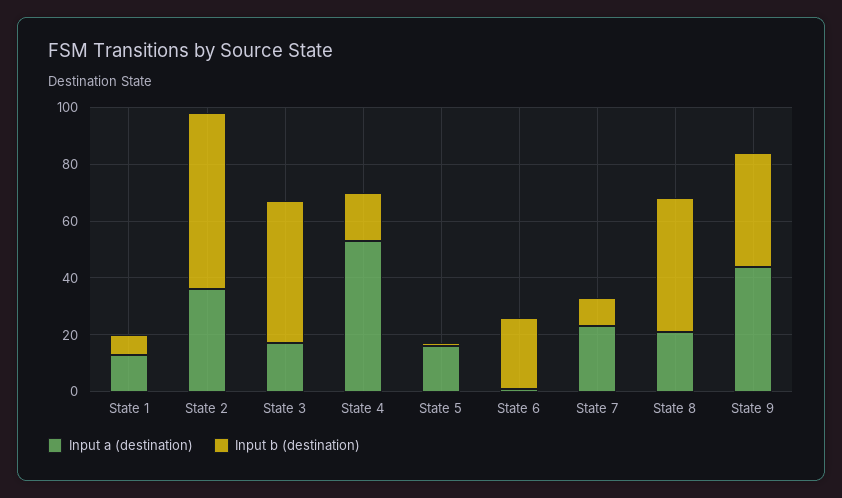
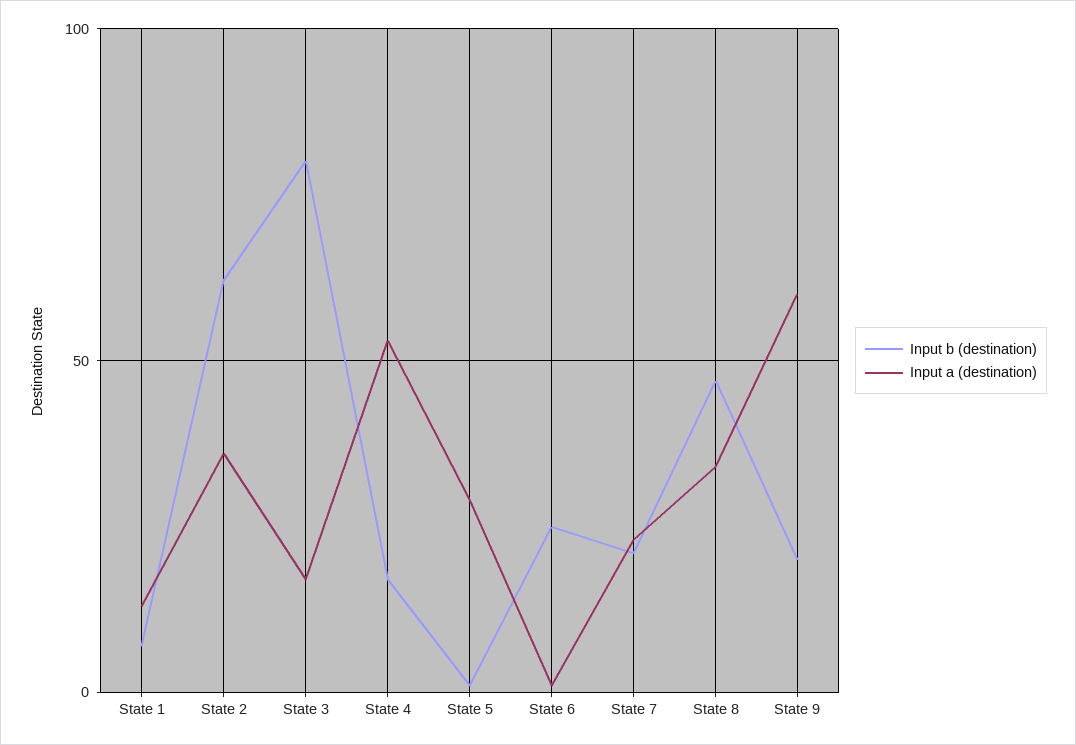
Input b (destination), State 3: 50 -> 80
Input a (destination), State 5: 15 -> 30
Input b (destination), State 7: 10 -> 20
Input a (destination), State 8: 20 -> 35
Input a (destination), State 9: 45 -> 60
Input b (destination), State 9: 40 -> 20

